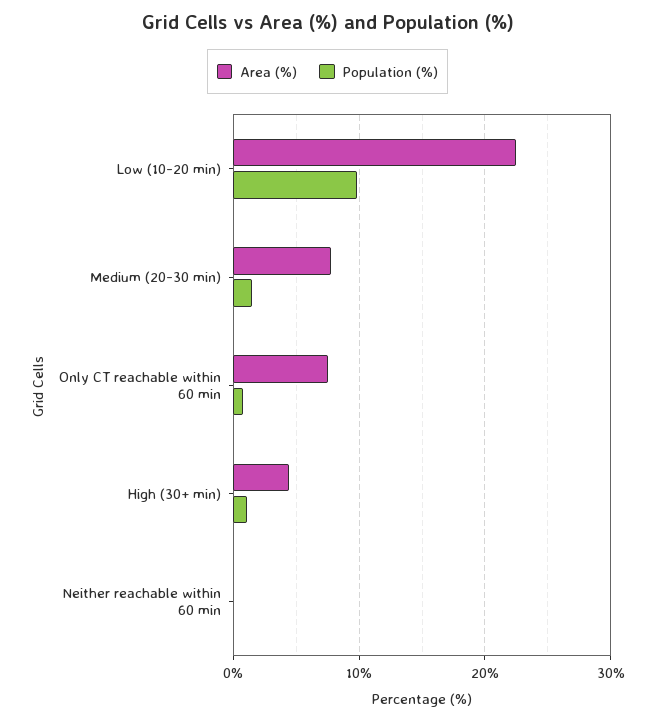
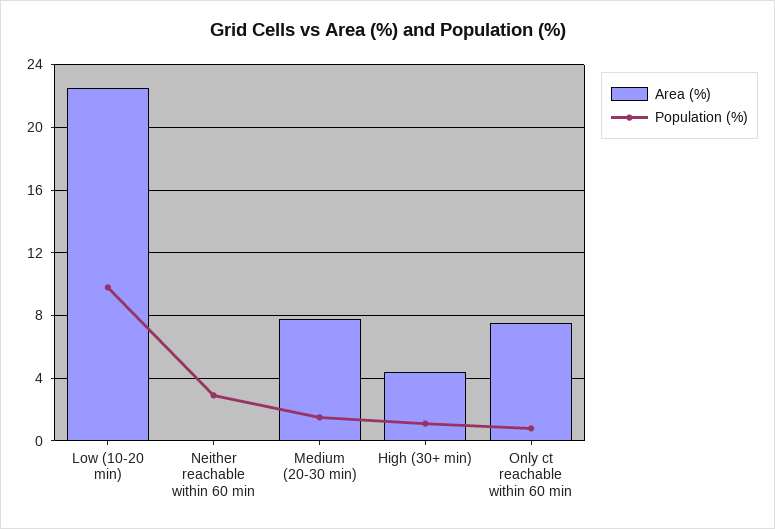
Population (%), Neither reachable within 60 min: 0 -> 3

